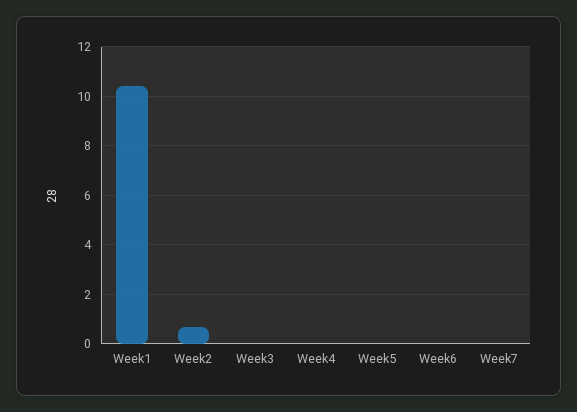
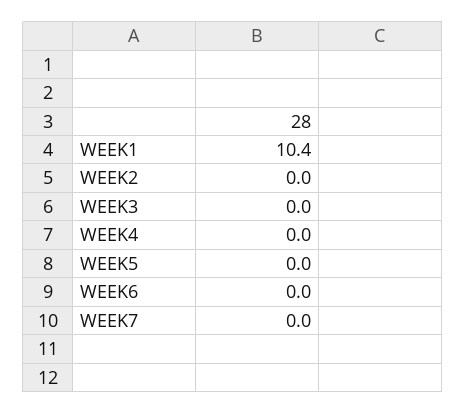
Week2: 0.75 -> 0

